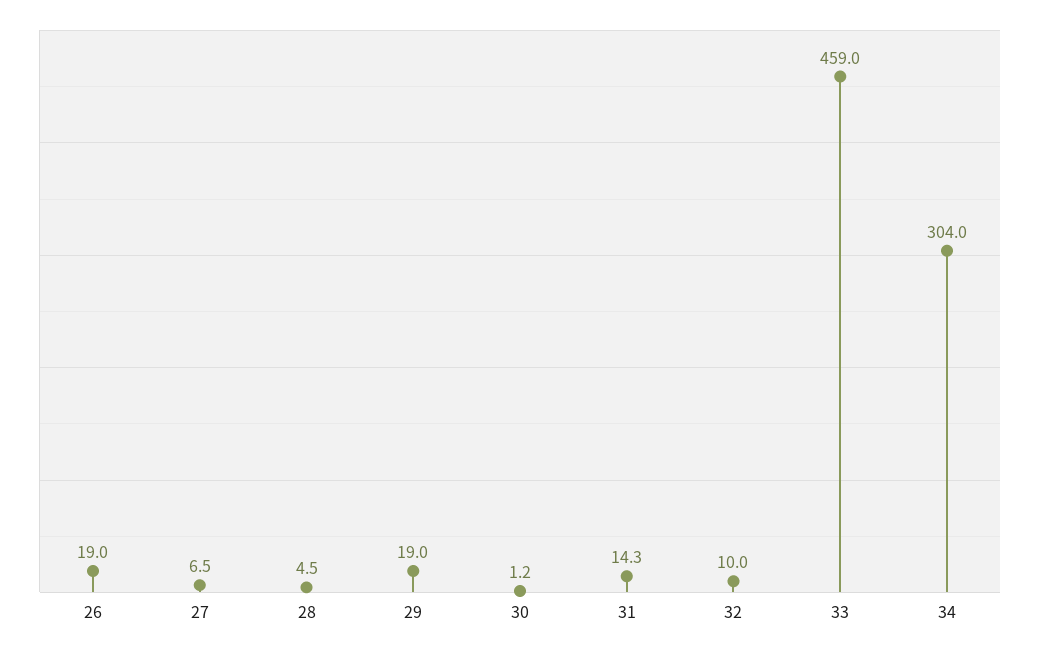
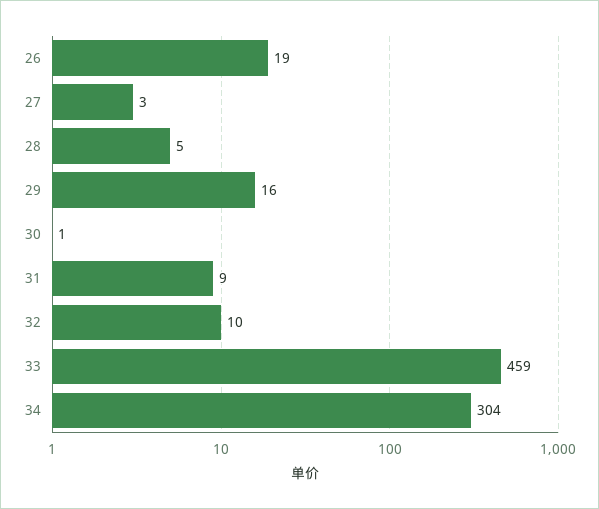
27: 6.5 -> 3
29: 19 -> 16
31: 14.3 -> 9

